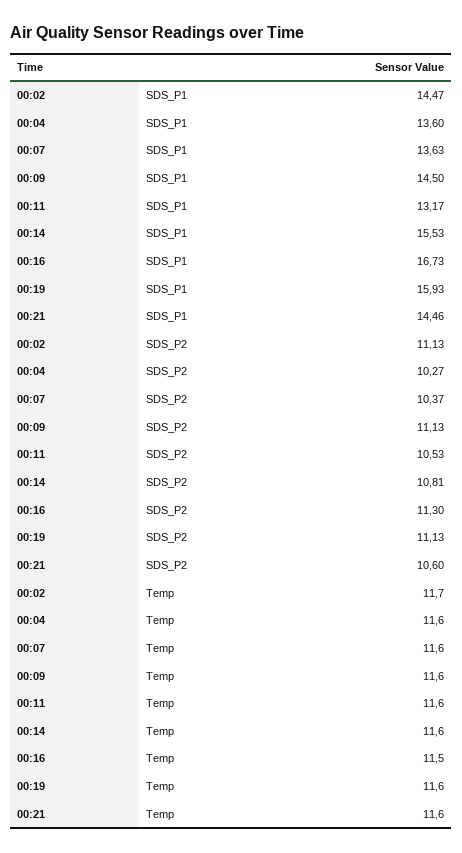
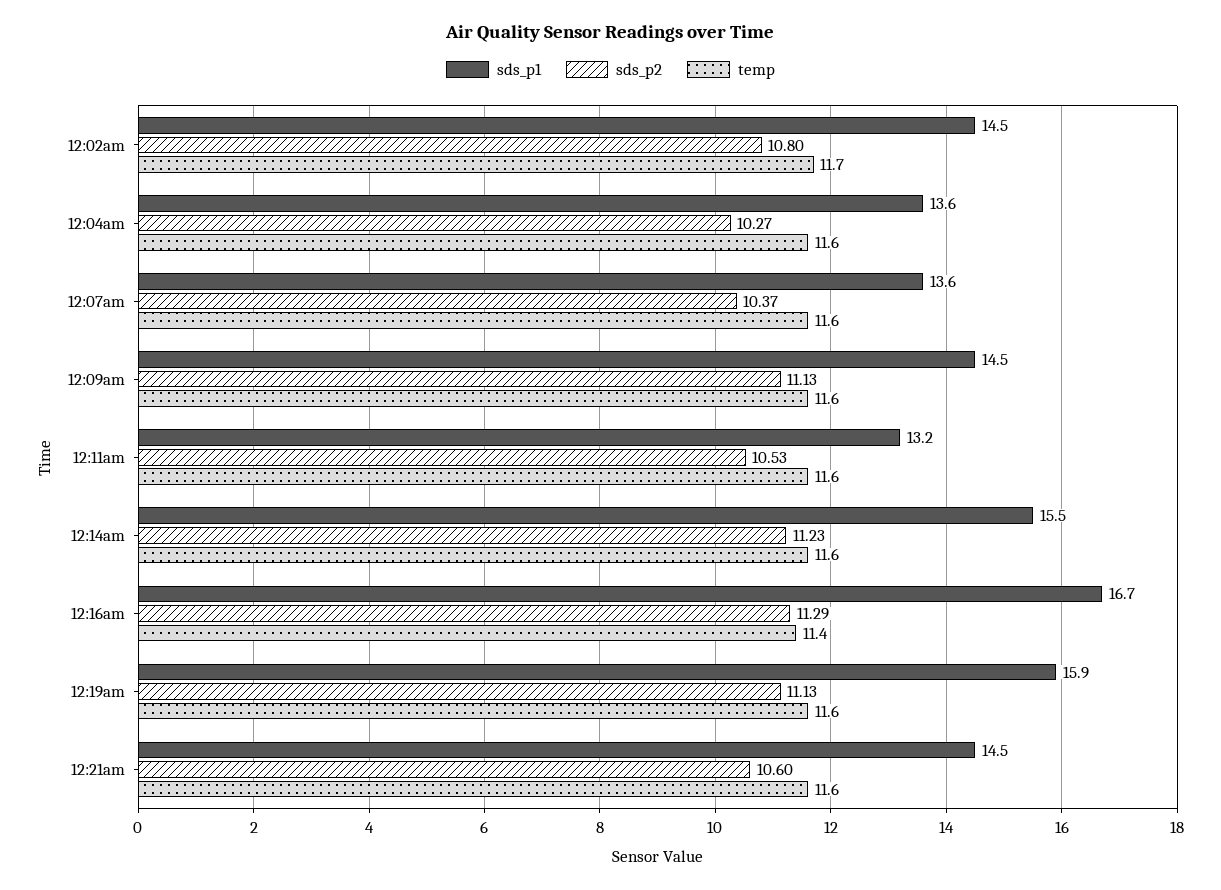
SDS_P2, 00:02: 11.13 -> 10.8
SDS_P2, 00:14: 10.81 -> 11.23
SDS_P2, 00:16: 11.3 -> 11.29
Temp, 00:16: 11.5 -> 11.4

